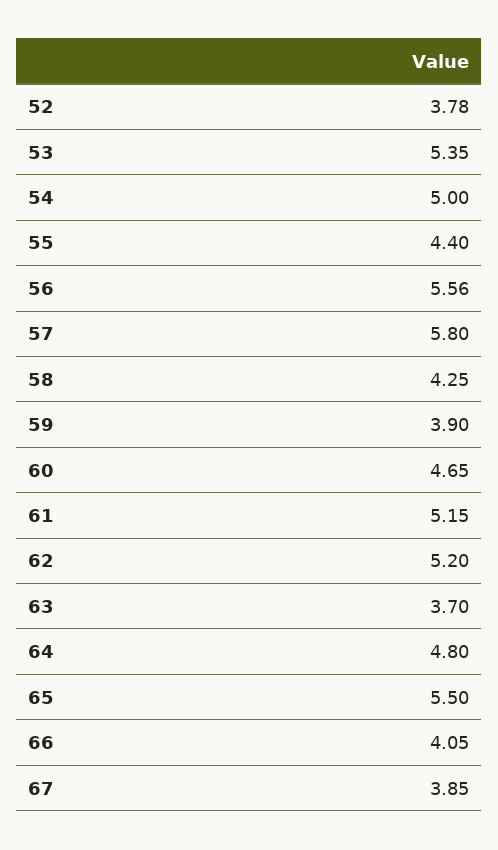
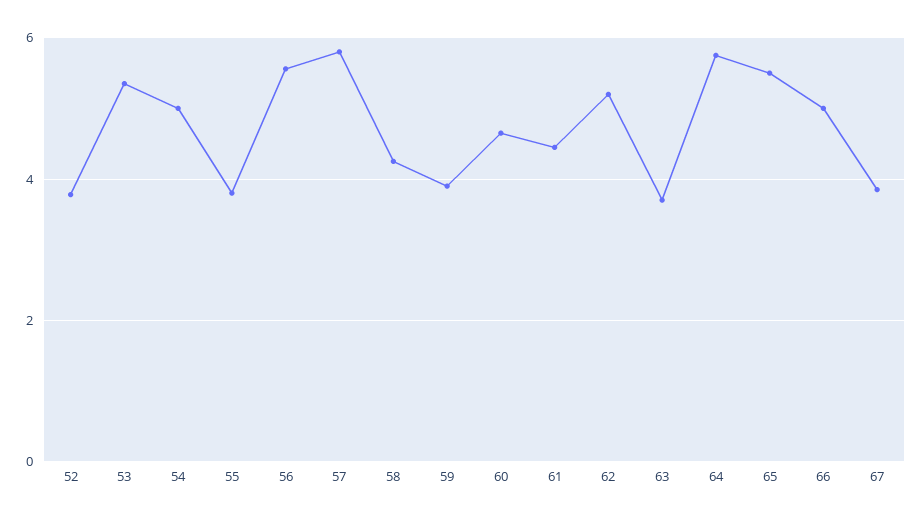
55: 4.4 -> 3.8
61: 5.15 -> 4.4
64: 4.8 -> 5.8
66: 4.05 -> 5

